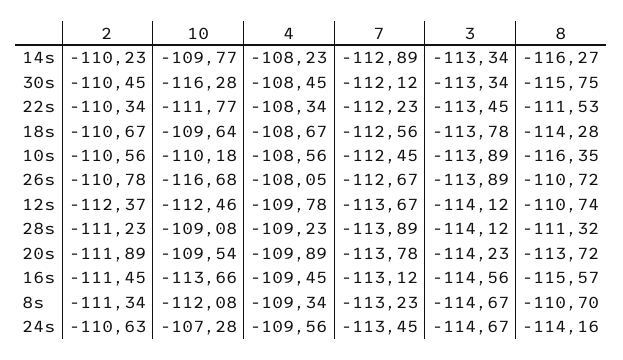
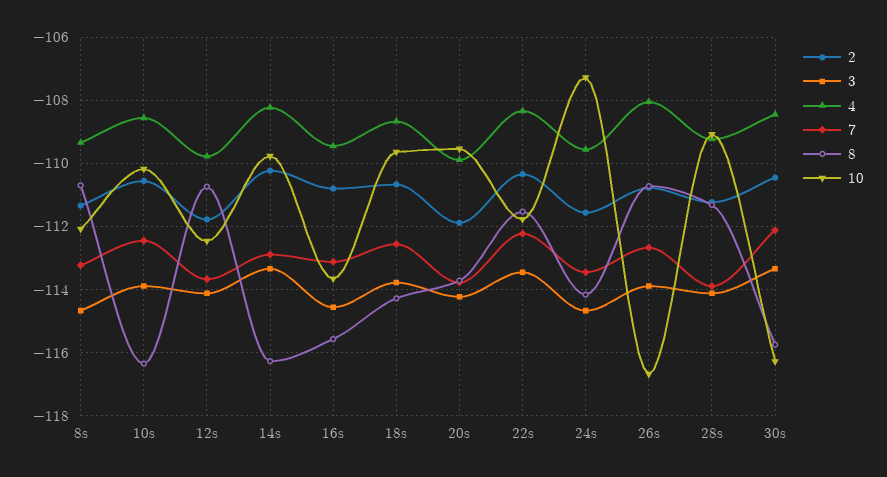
2, 12s: -112.37 -> -111.8
2, 16s: -111.45 -> -110.8
2, 24s: -110.63 -> -111.6

